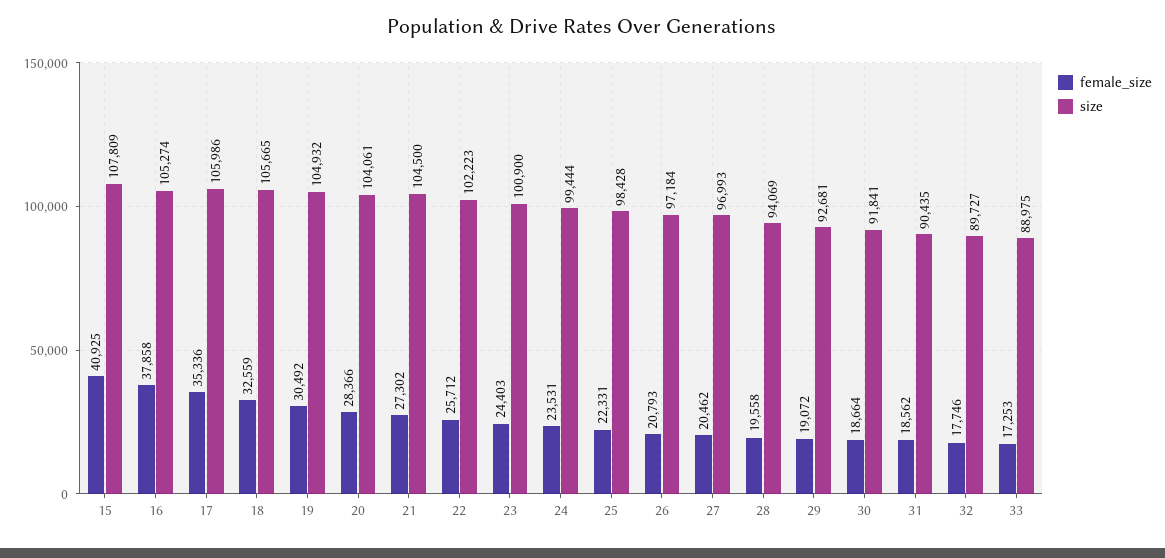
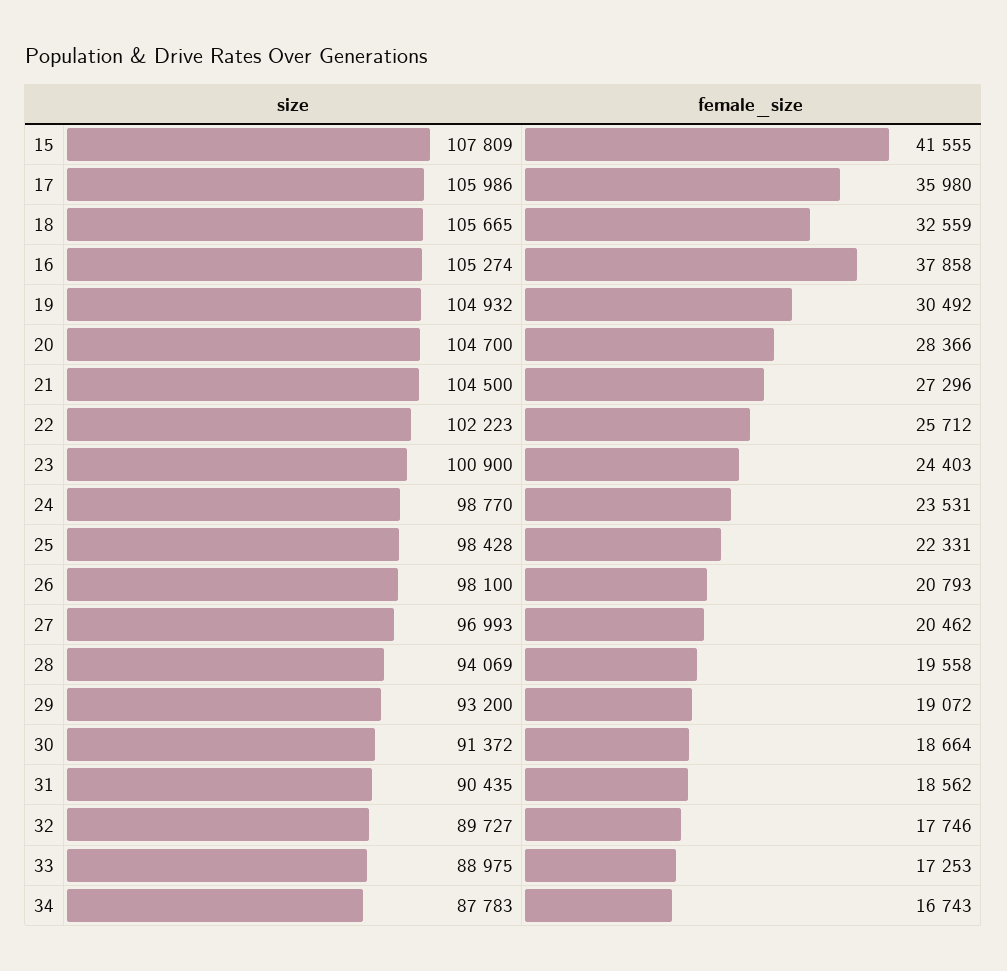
female_size, 15: 40925 -> 41555
female_size, 17: 35336 -> 35980
size, 20: 104061 -> 104700
female_size, 21: 27302 -> 27296
size, 24: 99444 -> 98770
size, 26: 97184 -> 98100
size, 29: 92681 -> 93200
size, 30: 91841 -> 91372
size, 34: none -> 87783
female_size, 34: none -> 16743

